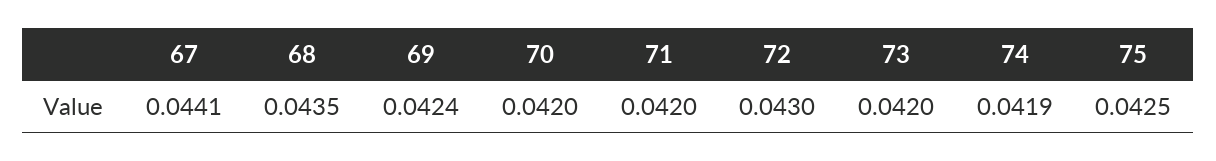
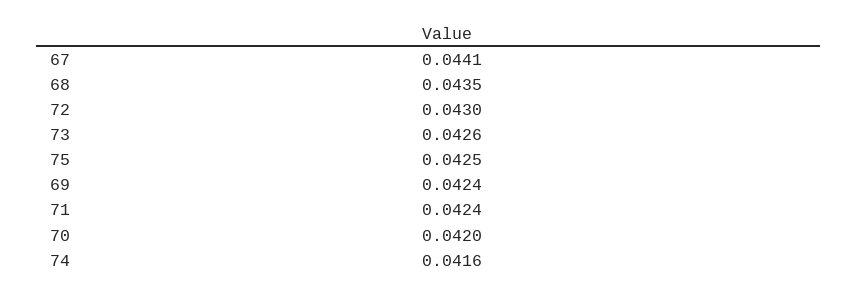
71: 0.042 -> 0.0424
73: 0.042 -> 0.0426
74: 0.0419 -> 0.0416

